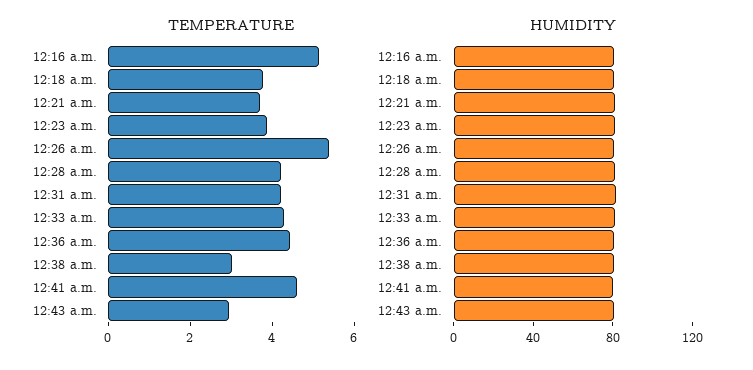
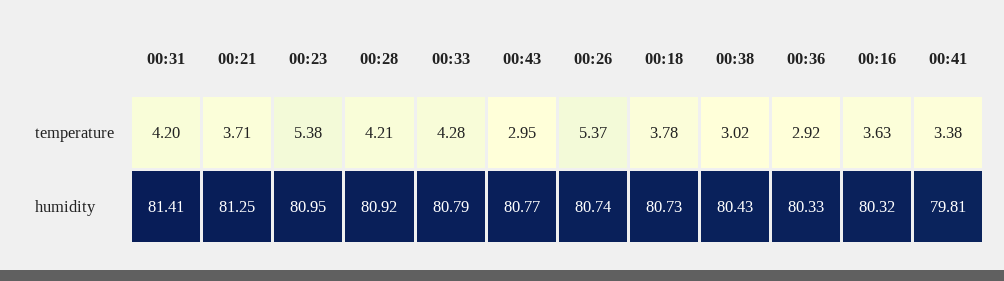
TEMPERATURE, 12:16 a.m.: 5 -> 3.63
TEMPERATURE, 12:23 a.m.: 4 -> 5.38
TEMPERATURE, 12:36 a.m.: 4.5 -> 2.92
TEMPERATURE, 12:41 a.m.: 4.5 -> 3.38

